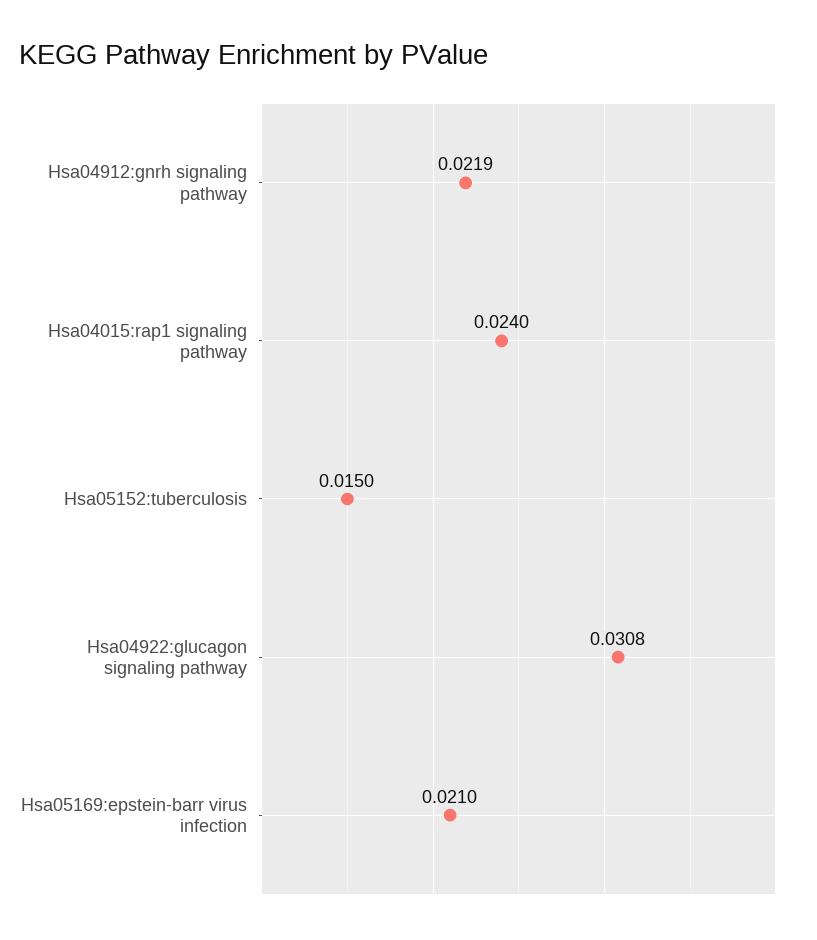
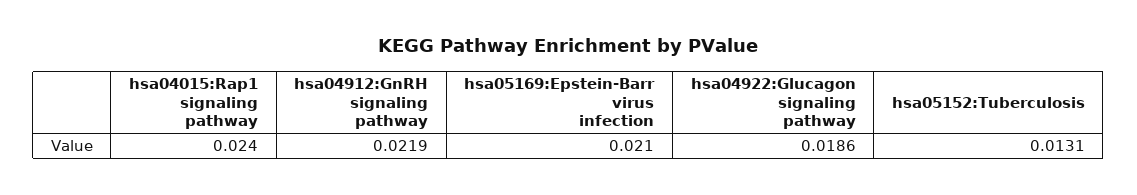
Hsa05152:tuberculosis: 0.015 -> 0.0131
Hsa04922:glucagon signaling pathway: 0.0308 -> 0.0186

